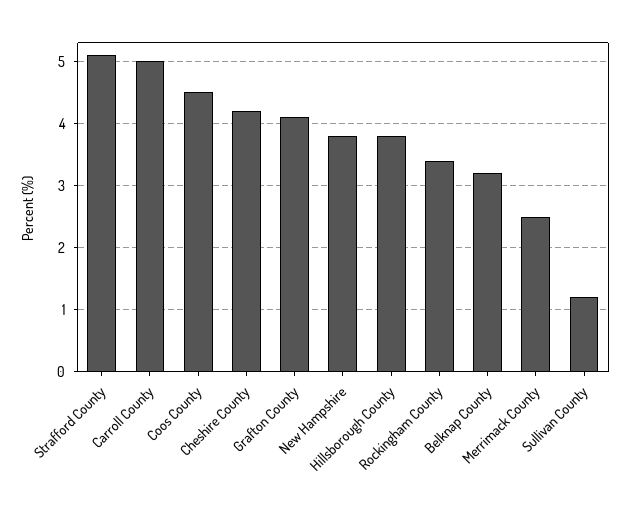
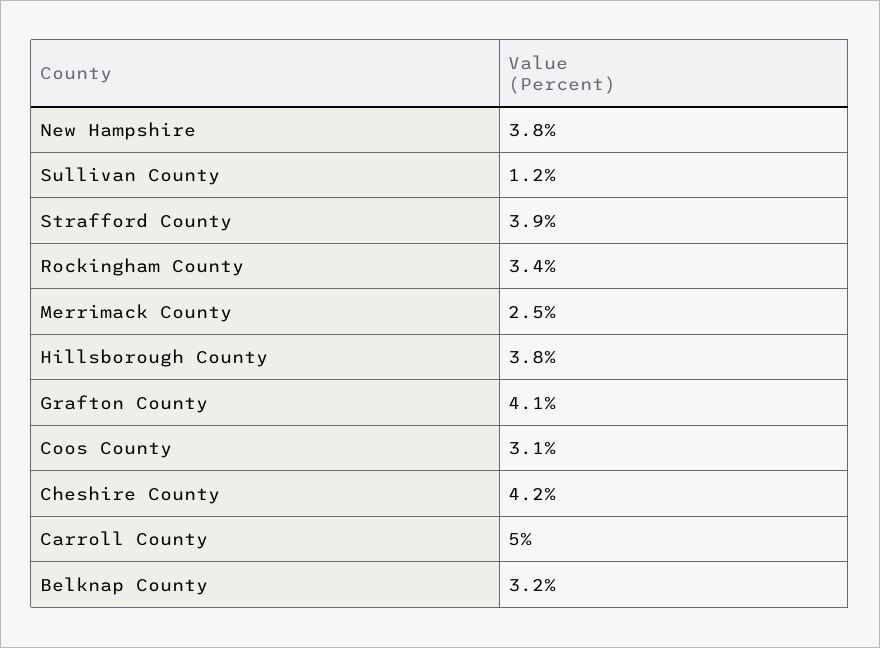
Strafford County: 5.1 -> 3.9
Coos County: 4.5 -> 3.1

